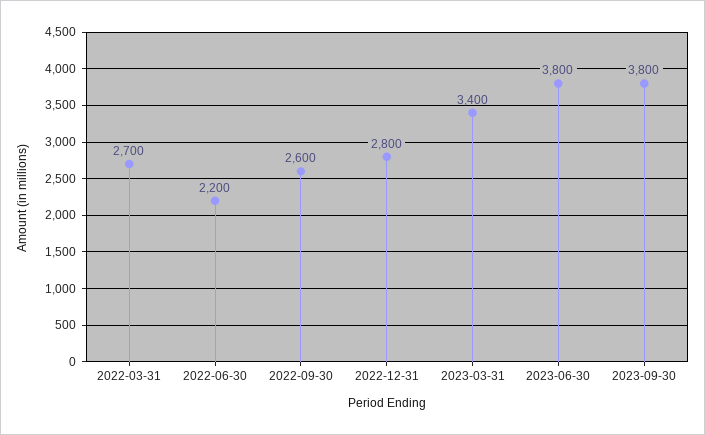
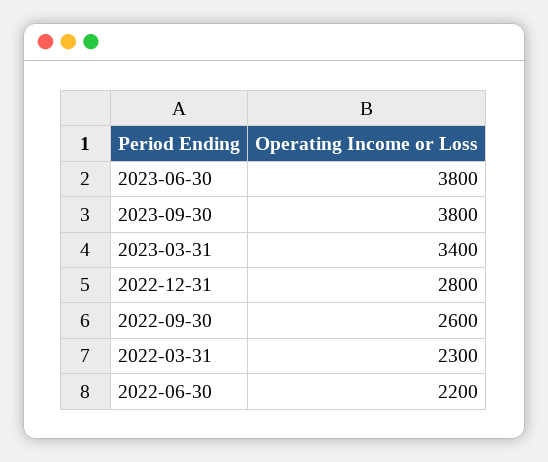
2022-03-31: 2700 -> 2300

